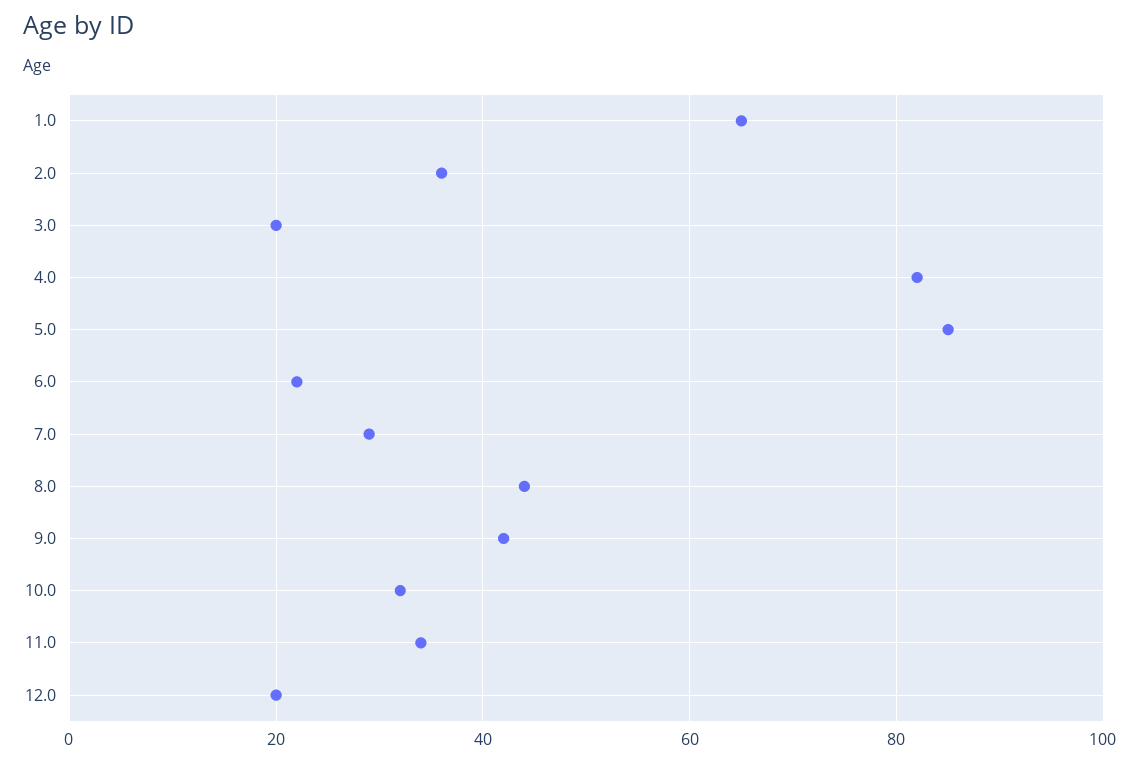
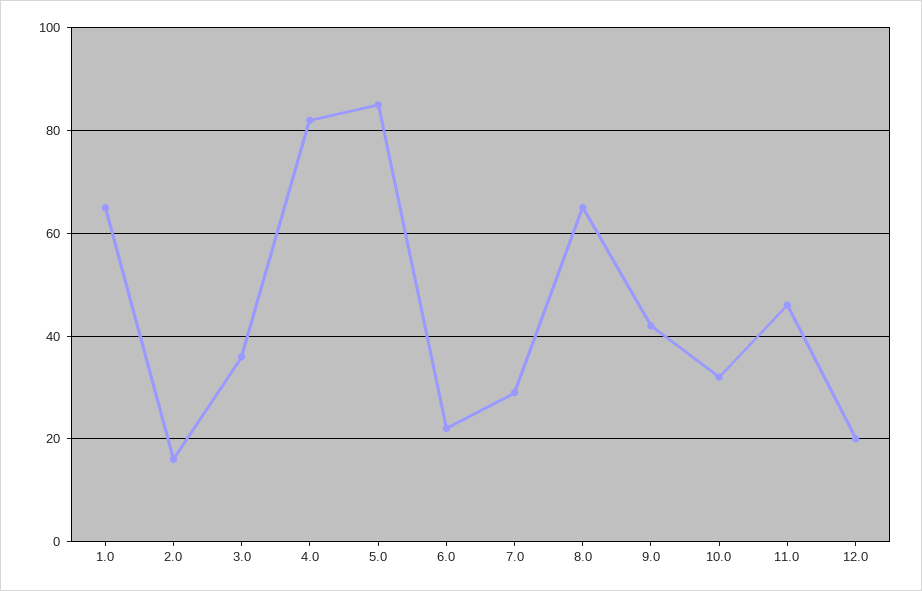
2.0: 35 -> 15
3.0: 20 -> 35
8.0: 45 -> 65
11.0: 35 -> 45

